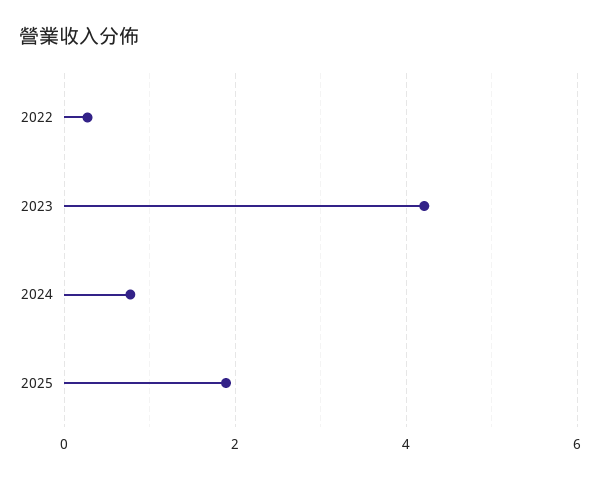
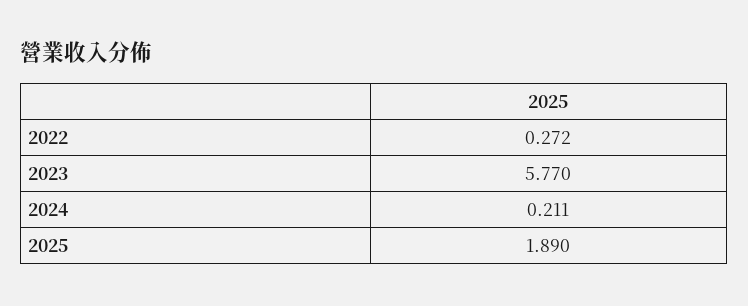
2023: 4.2 -> 5.77
2024: 0.8 -> 0.211

